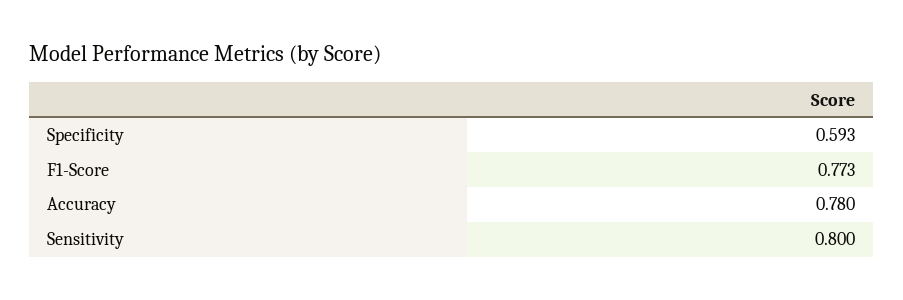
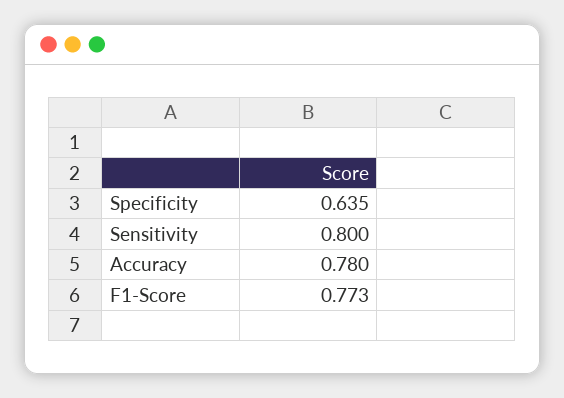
Specificity: 0.593 -> 0.635

